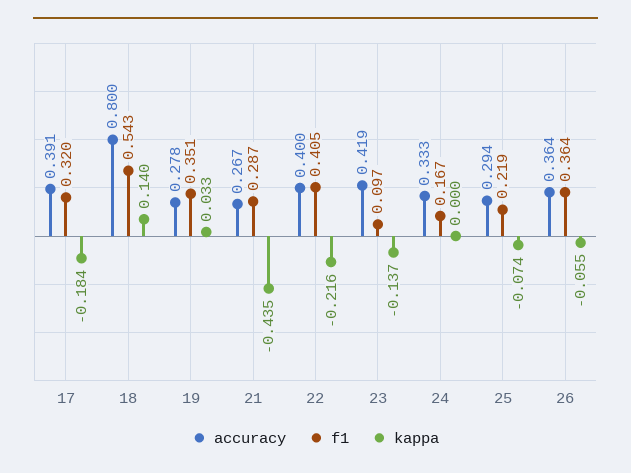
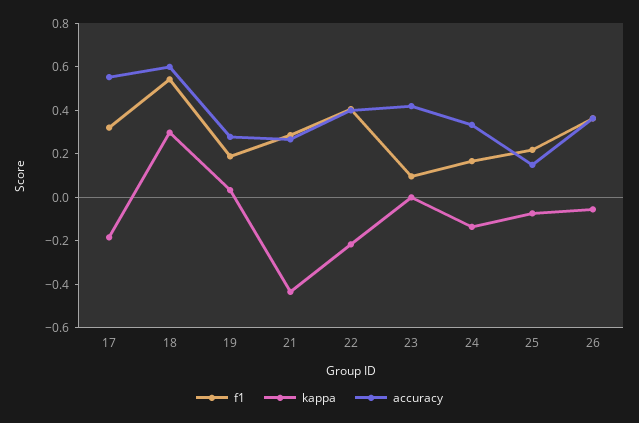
accuracy, 17: 0.391 -> 0.55
accuracy, 18: 0.8 -> 0.6
kappa, 18: 0.14 -> 0.3
f1, 19: 0.351 -> 0.2
kappa, 23: -0.137 -> 0
kappa, 24: 0 -> -0.15
accuracy, 25: 0.294 -> 0.15

